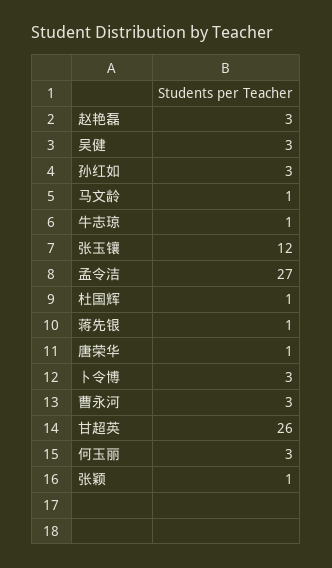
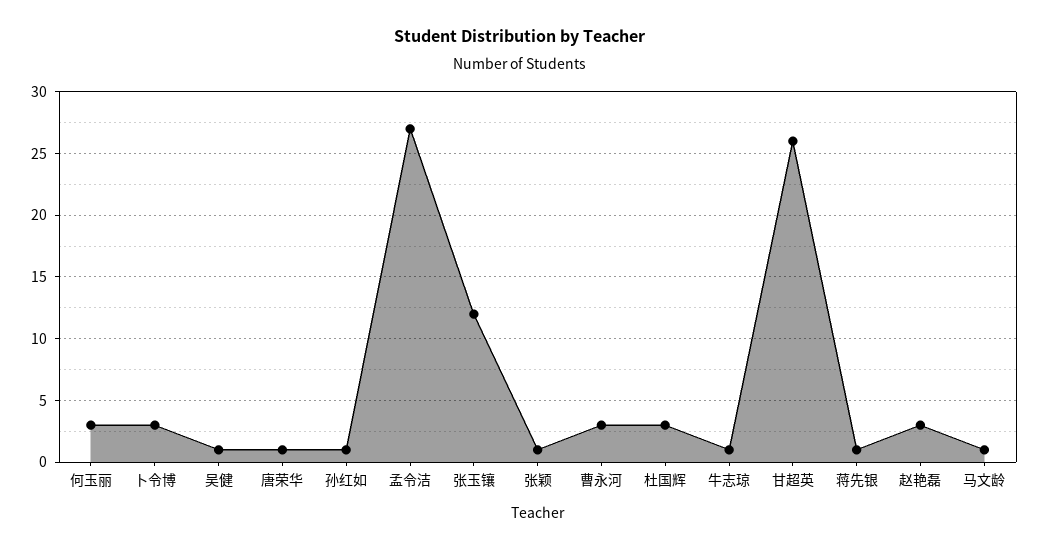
吴健: 3 -> 1
孙红如: 3 -> 1
杜国辉: 1 -> 3

